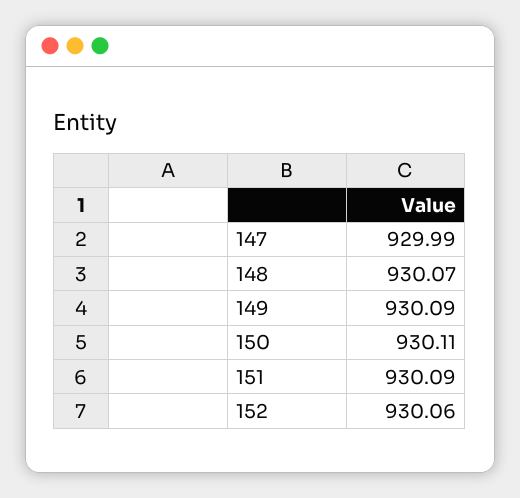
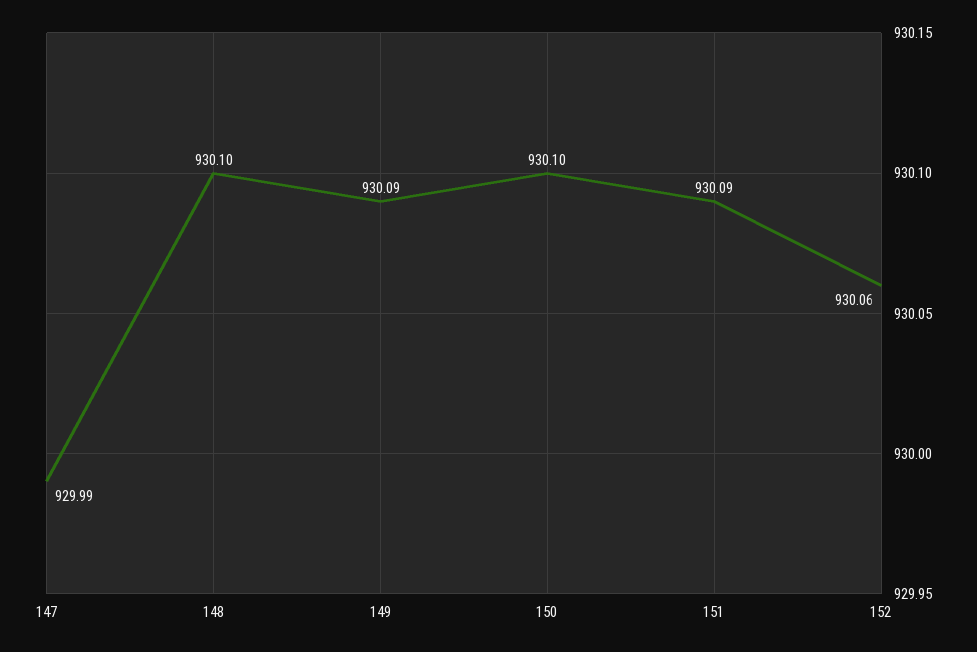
148: 930.07 -> 930.1
150: 930.11 -> 930.1

